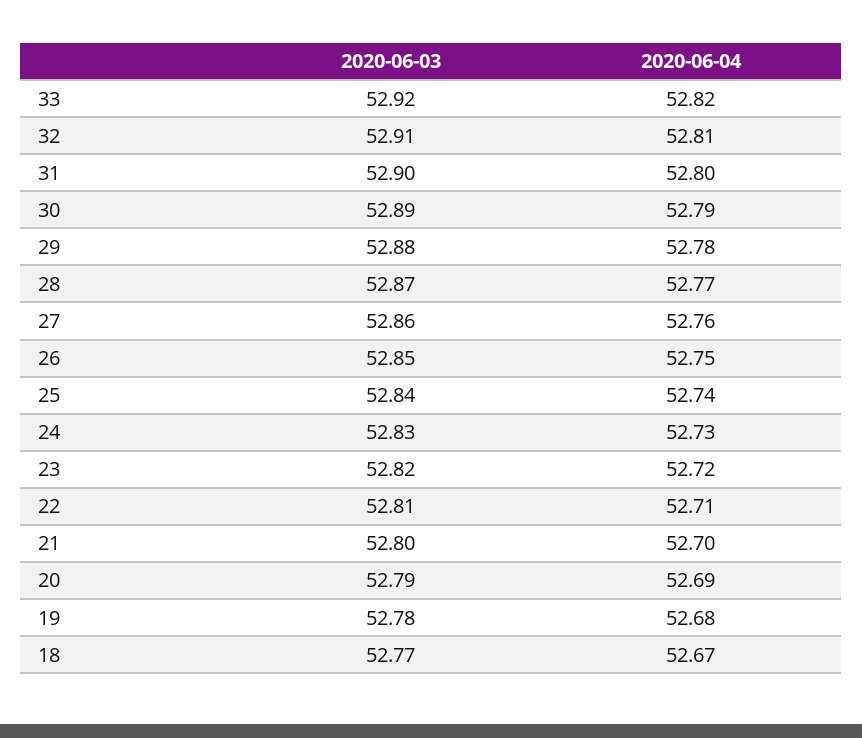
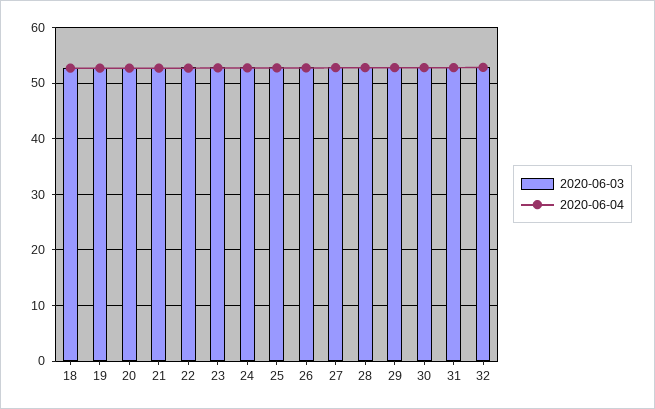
2020-06-03, 33: 52.92 -> none
2020-06-04, 33: 52.82 -> none

